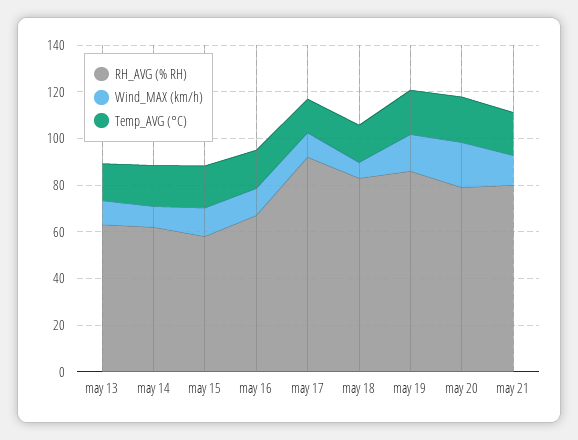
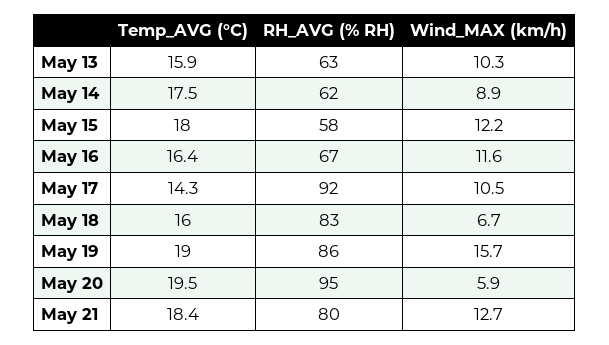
RH_AVG (% RH), may 20: 80 -> 95
Wind_MAX (km/h), may 20: 20 -> 5.9

